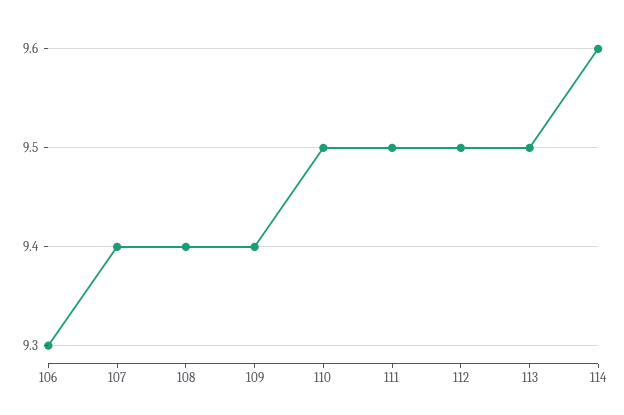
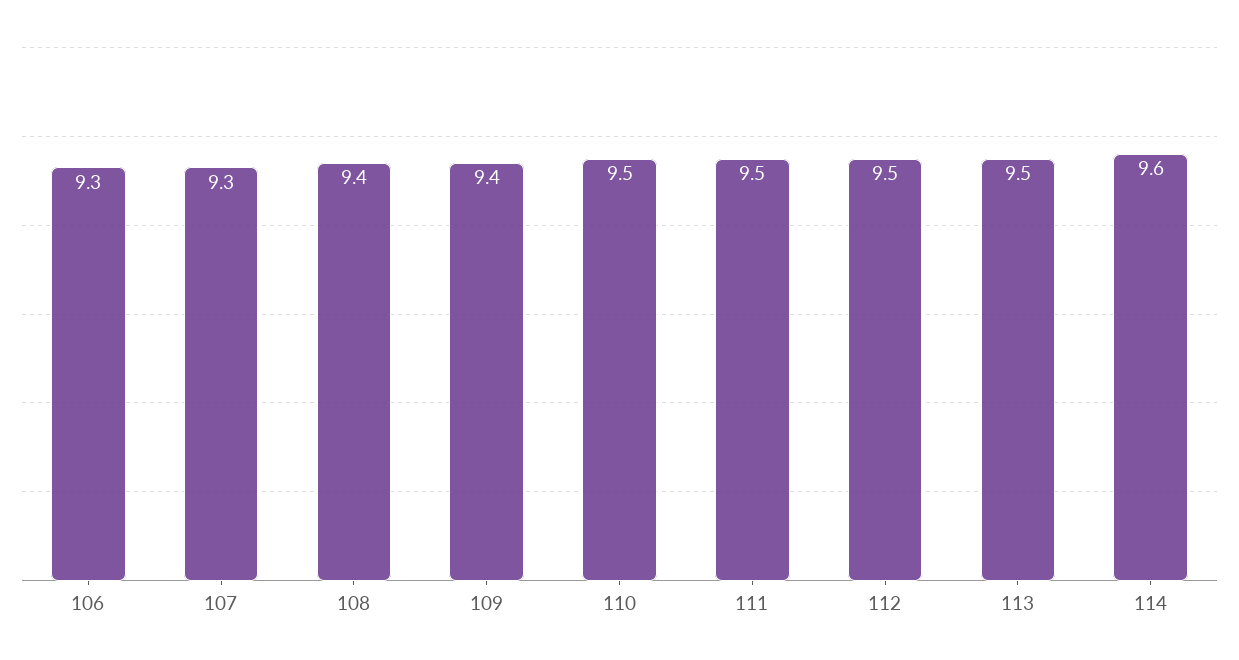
107: 9.4 -> 9.3

